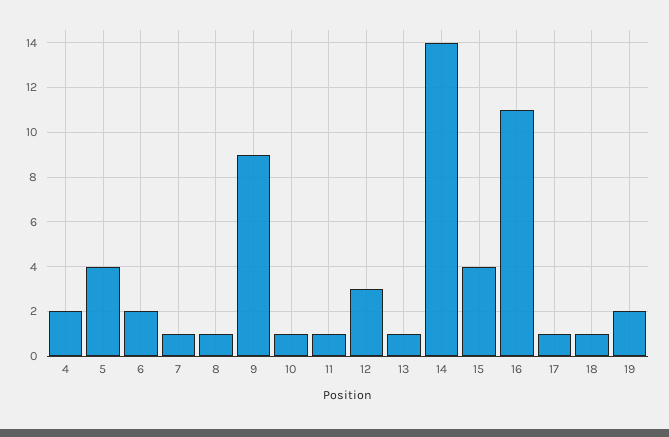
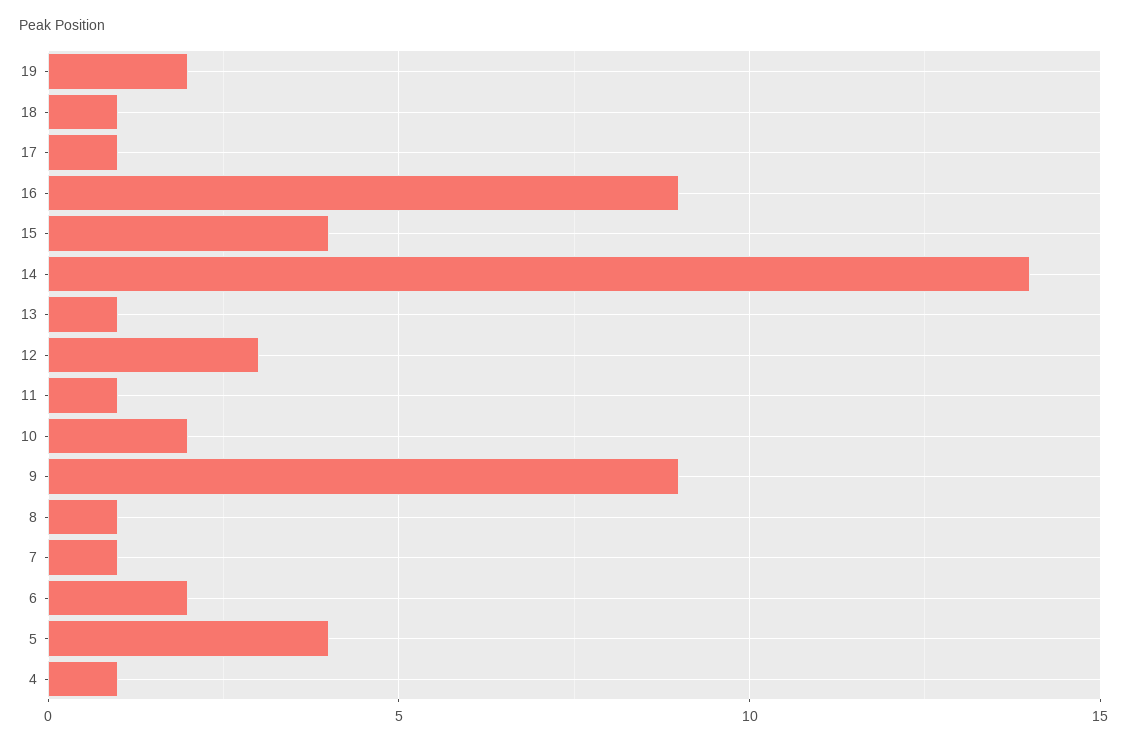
4: 2 -> 1
10: 1 -> 2
16: 11 -> 9

